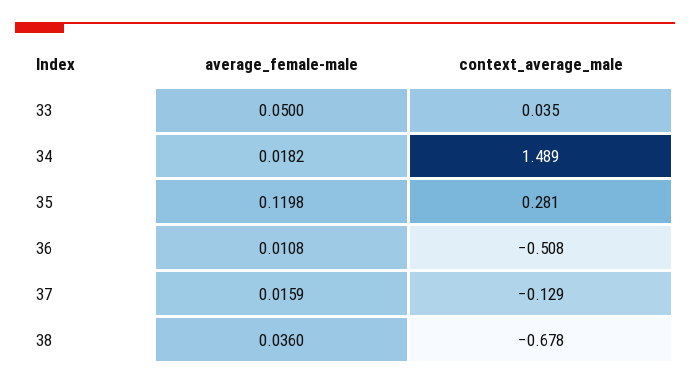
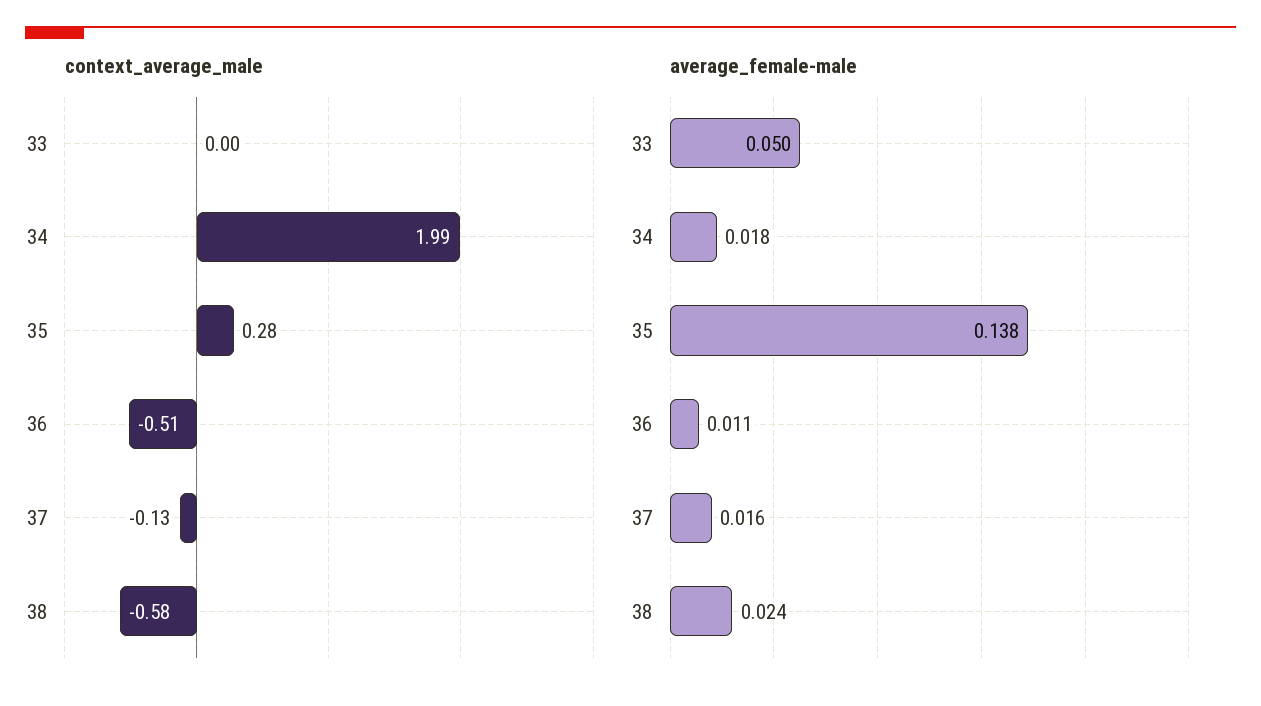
context_average_male, 33: 0.035 -> 0
context_average_male, 34: 1.489 -> 1.99
average_female-male, 35: 0.1198 -> 0.138
average_female-male, 38: 0.036 -> 0.024
context_average_male, 38: -0.678 -> -0.58

